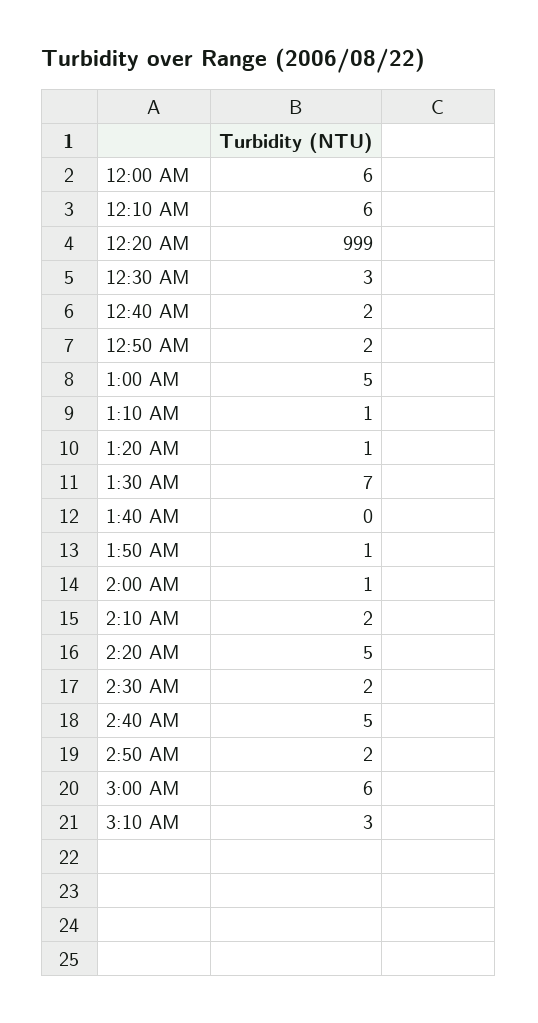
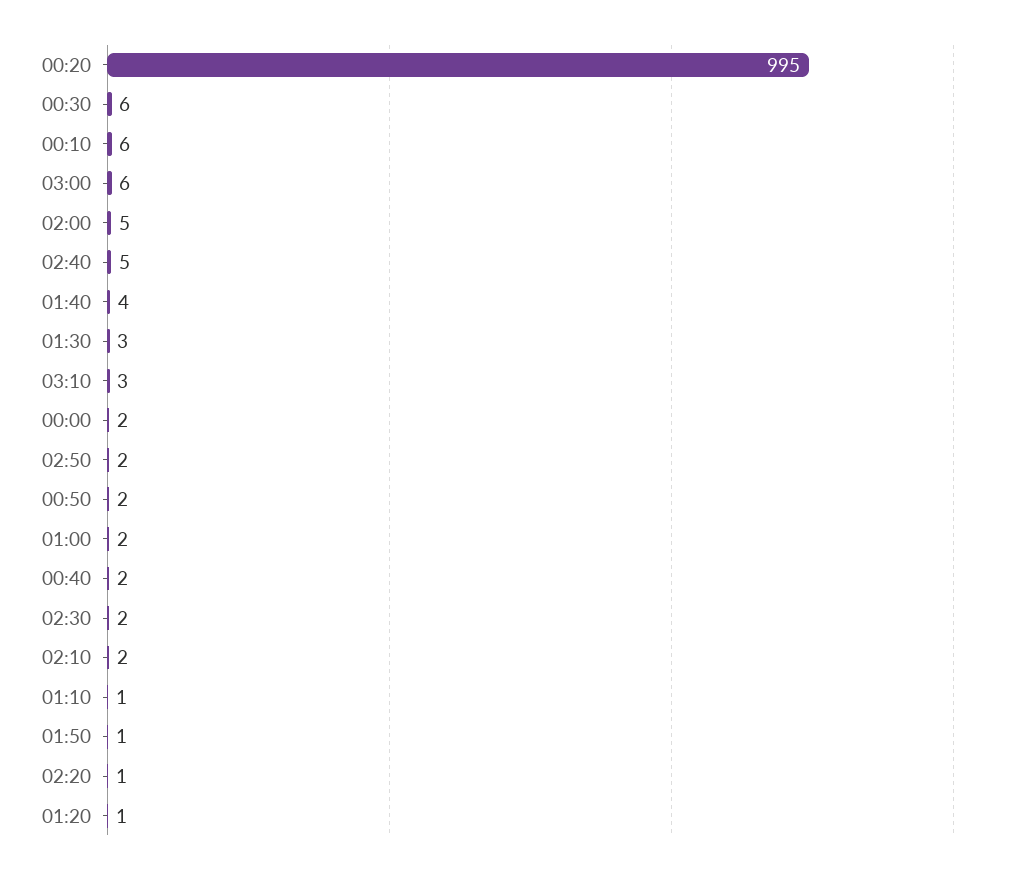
12:00 AM: 6 -> 2
12:20 AM: 999 -> 995
12:30 AM: 3 -> 6
1:00 AM: 5 -> 2
1:30 AM: 7 -> 3
1:40 AM: 0 -> 4
2:00 AM: 1 -> 5
2:20 AM: 5 -> 1

